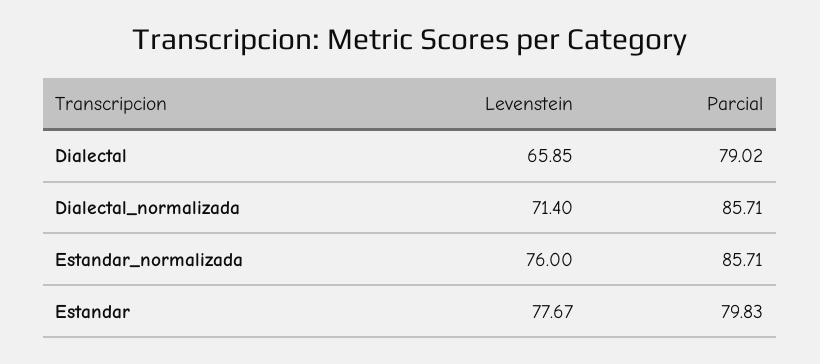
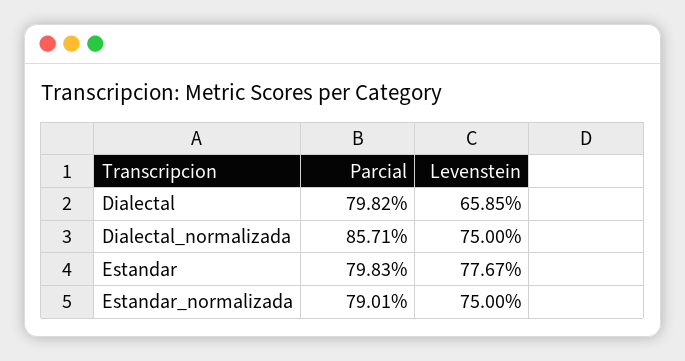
Parcial, Dialectal: 79.02 -> 79.82
Levenstein, Dialectal_normalizada: 71.4 -> 75
Levenstein, Estandar_normalizada: 76 -> 75
Parcial, Estandar_normalizada: 85.71 -> 79.01

